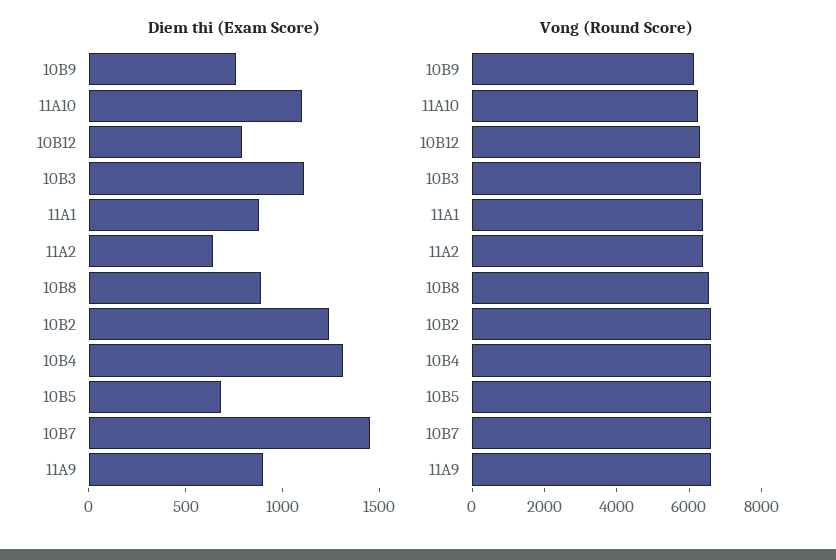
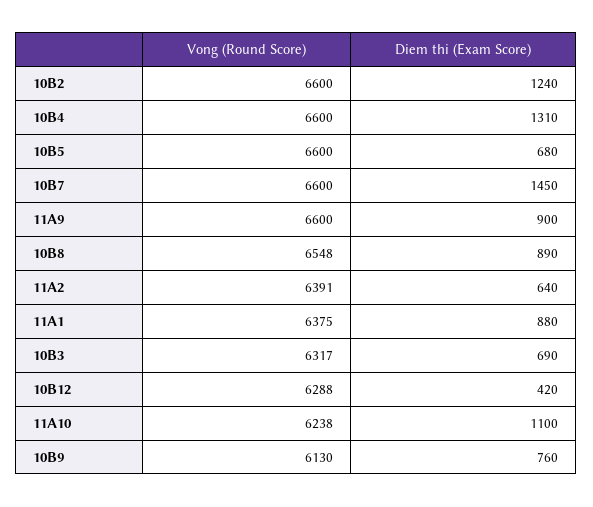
Diem thi (Exam Score), 10B12: 800 -> 420
Diem thi (Exam Score), 10B3: 1100 -> 690

